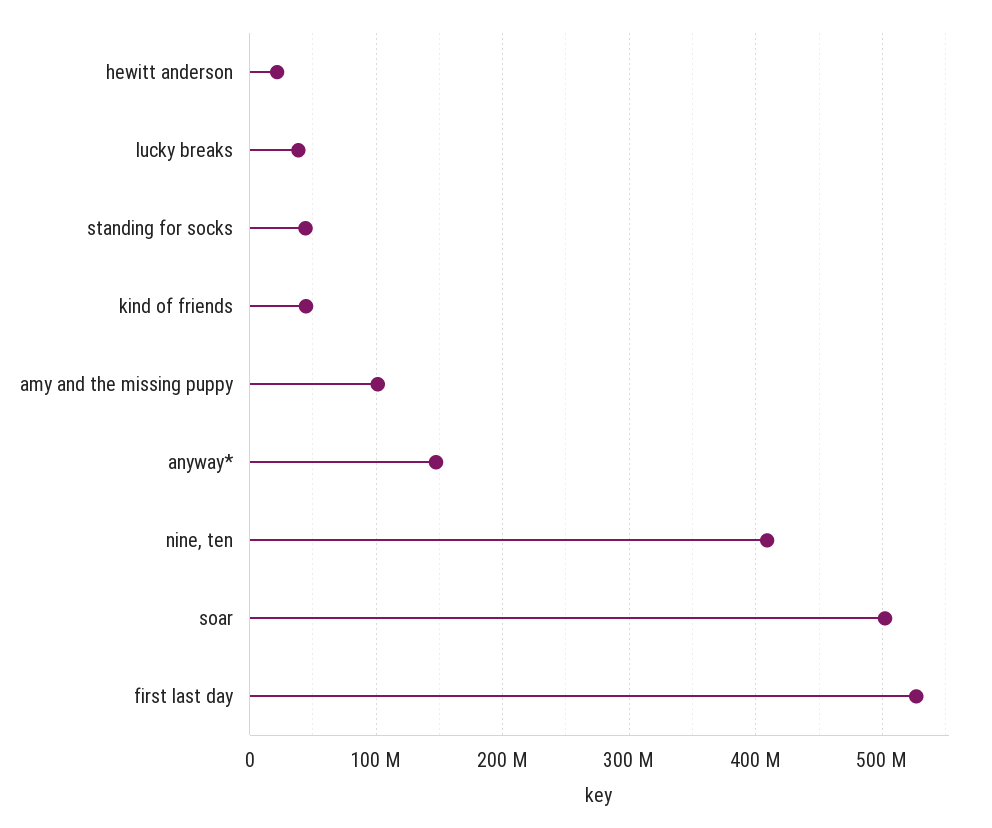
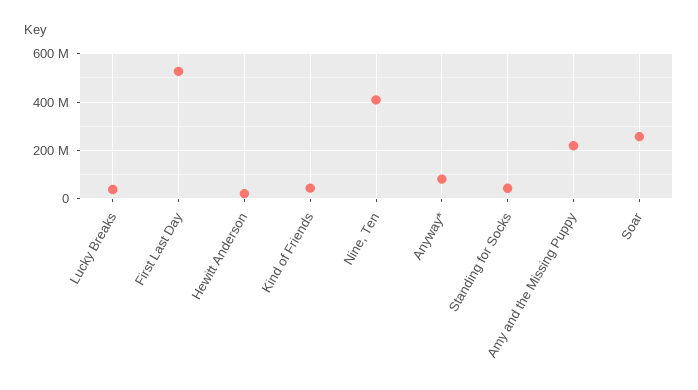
amy and the missing puppy: 100000000 -> 225000000
anyway*: 150000000 -> 75000000
soar: 500000000 -> 250000000

